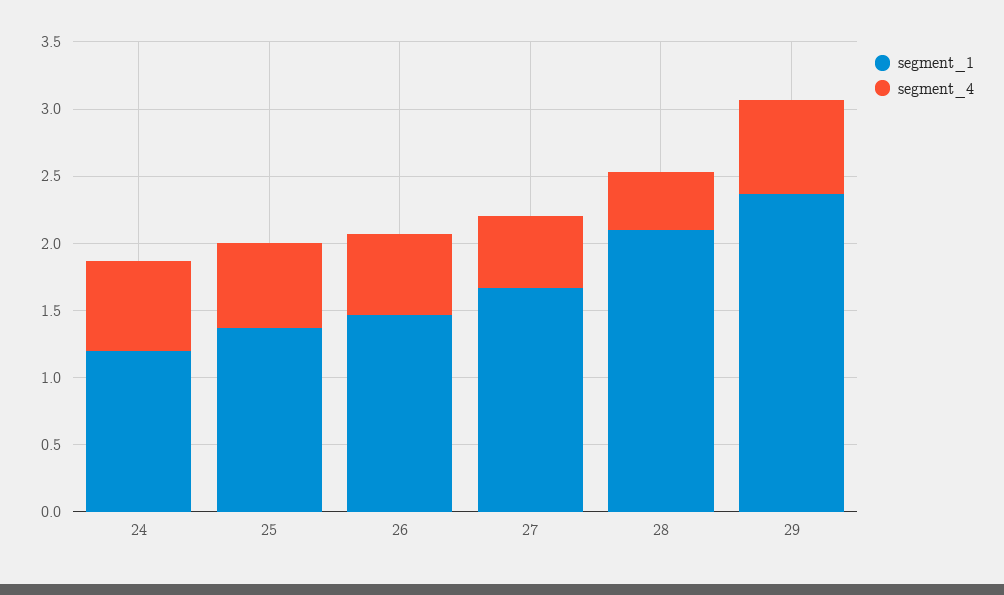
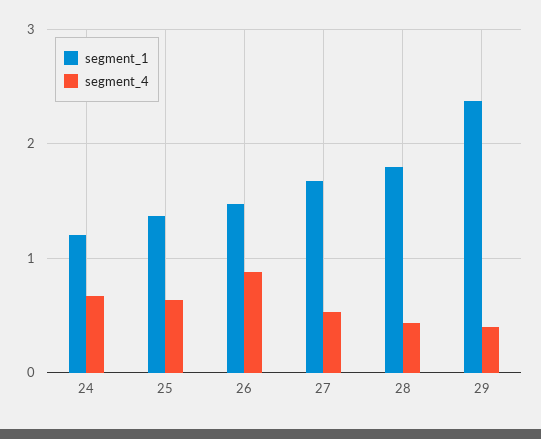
segment_4, 26: 0.6 -> 0.9
segment_1, 28: 2.1 -> 1.8
segment_4, 29: 0.7 -> 0.4

